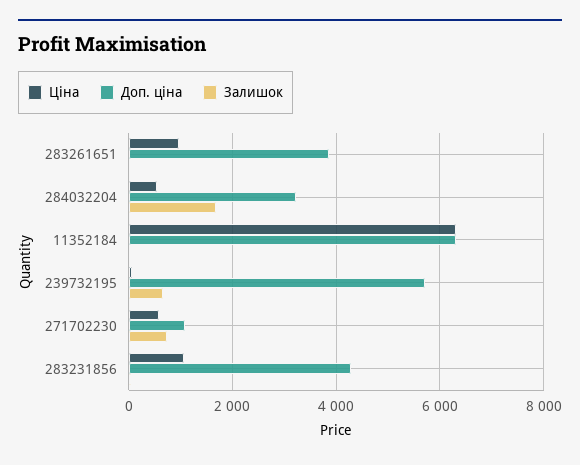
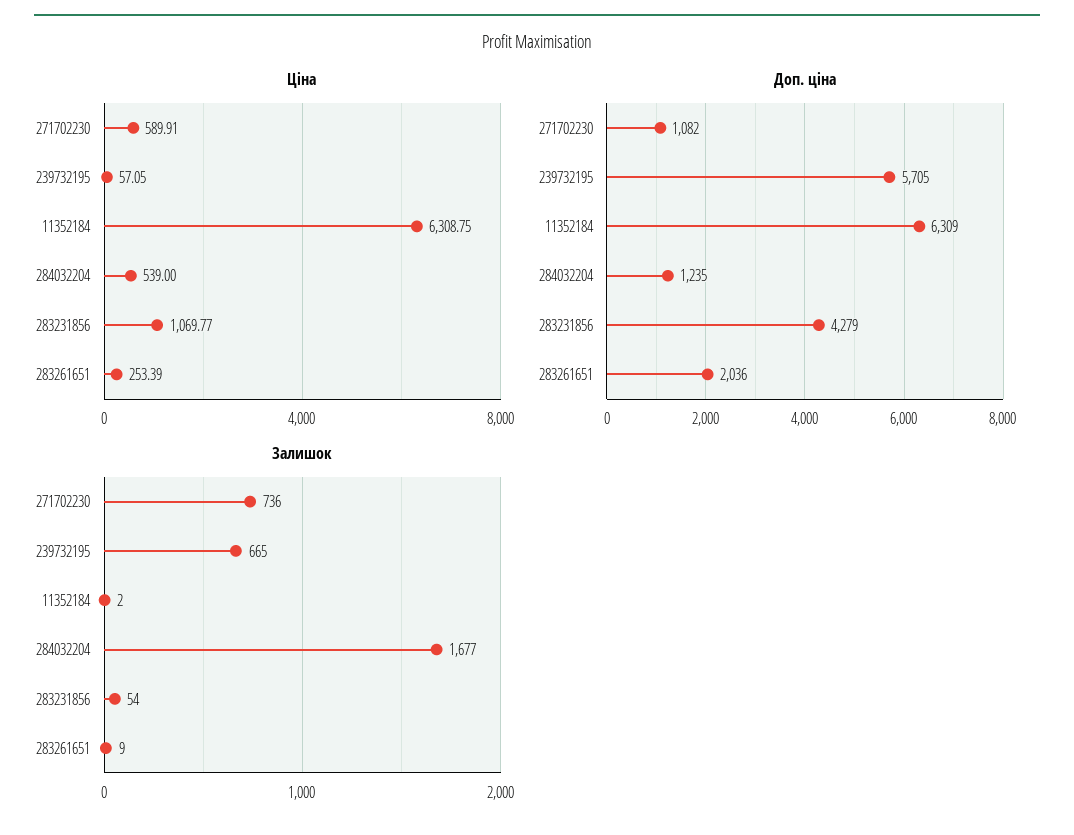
Ціна, 283261651: 1000 -> 253.39
Доп. ціна, 283261651: 3800 -> 2036
Доп. ціна, 284032204: 3200 -> 1235

